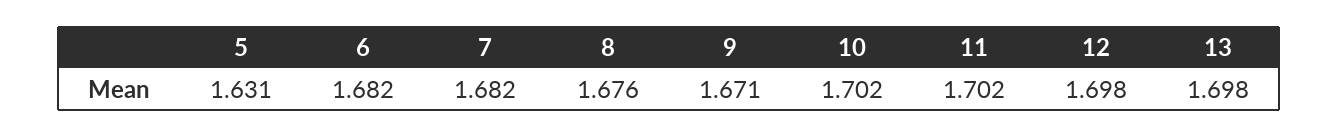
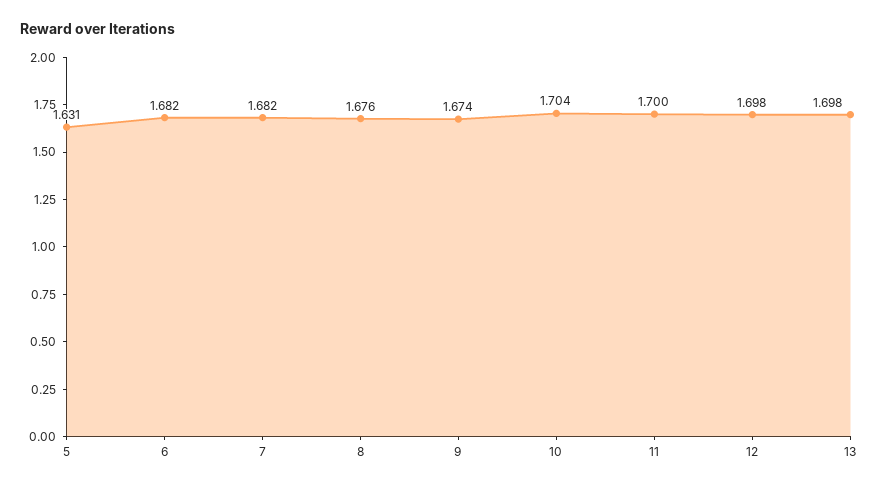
9: 1.671 -> 1.674
10: 1.702 -> 1.704
11: 1.702 -> 1.7

